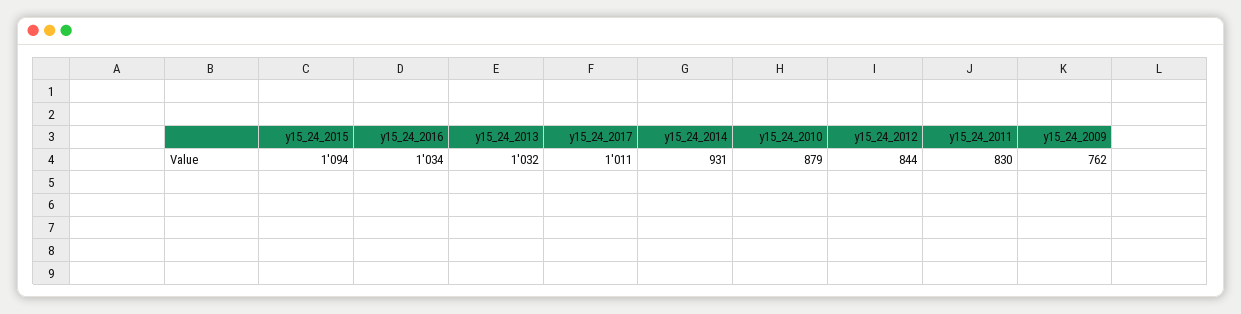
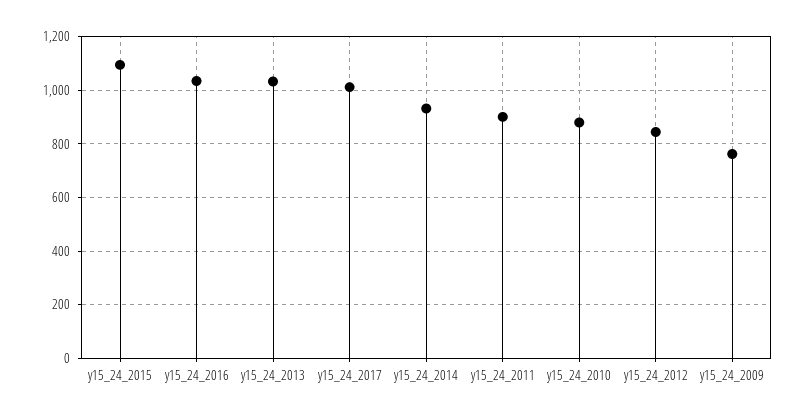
y15_24_2011: 830 -> 900

